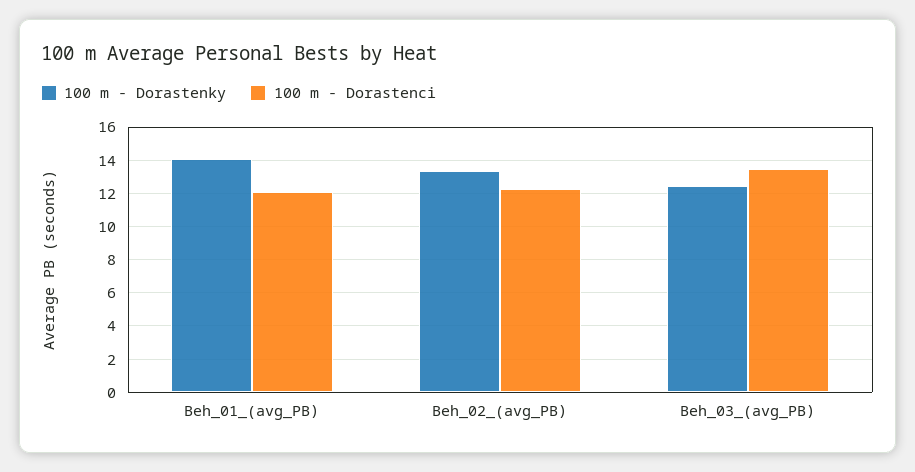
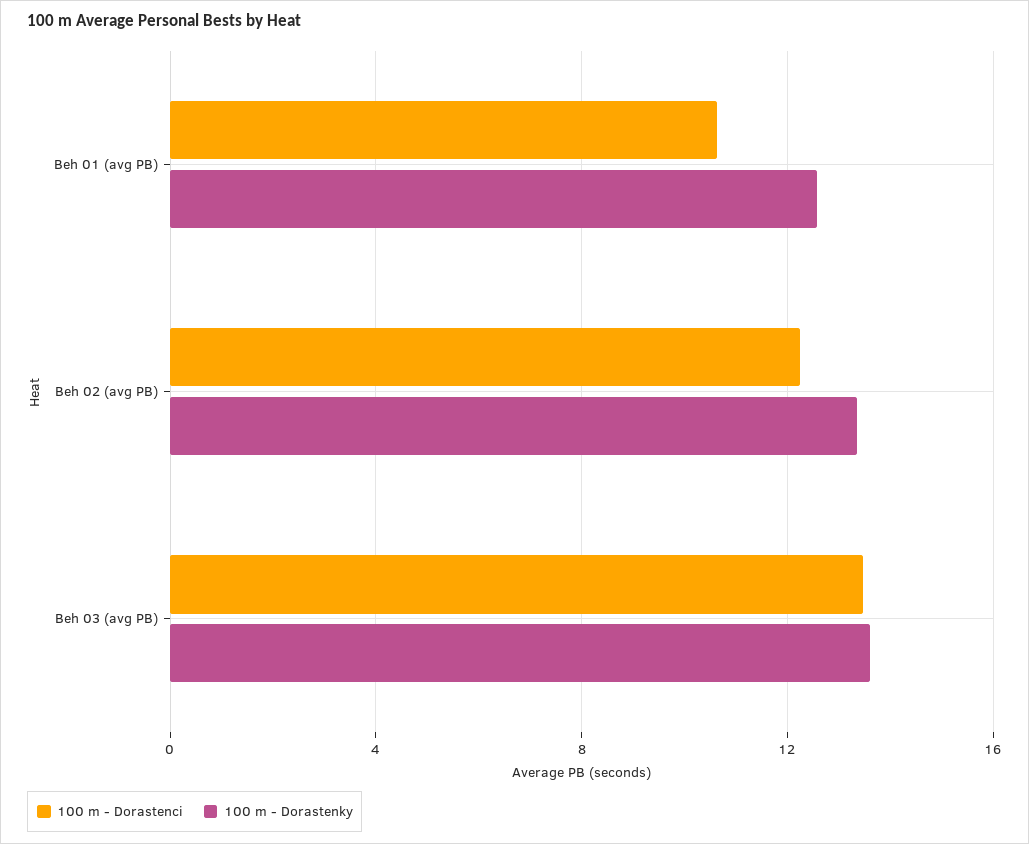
100 m - Dorastenky, Beh_01_(avg_PB): 14 -> 12.5
100 m - Dorastenci, Beh_01_(avg_PB): 12 -> 10.5
100 m - Dorastenky, Beh_03_(avg_PB): 12.5 -> 13.5

